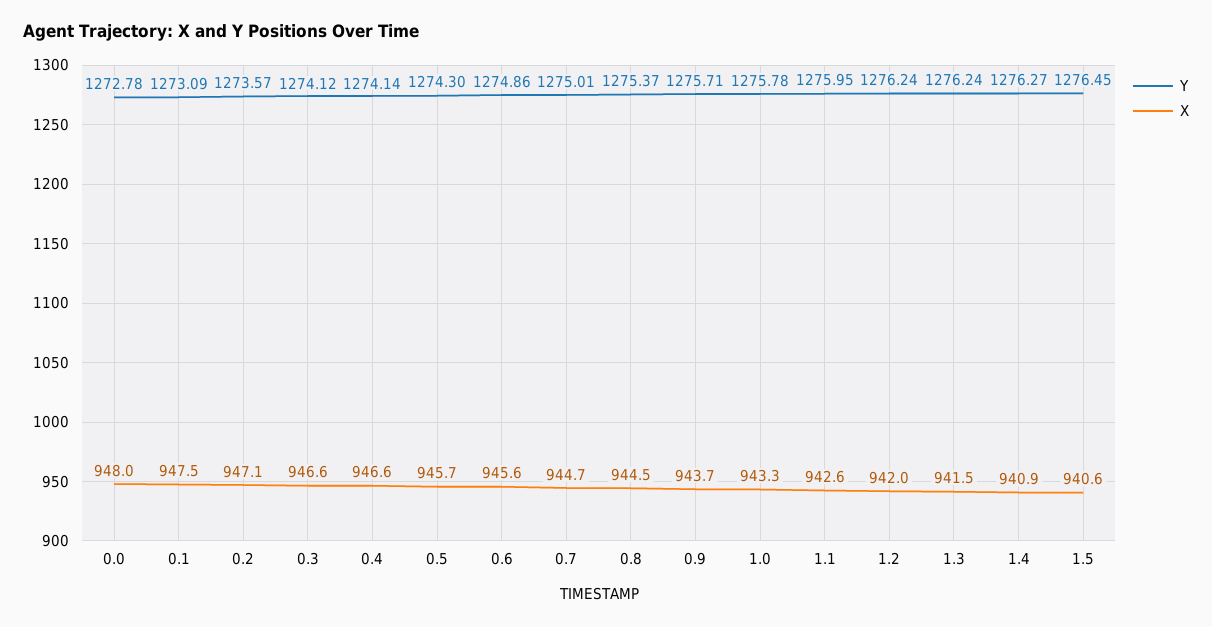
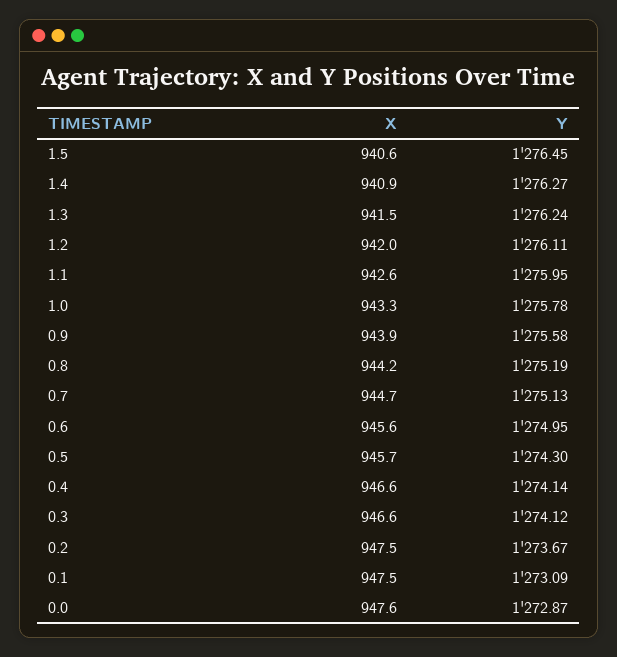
Y, 0.0: 1272.78 -> 1272.87
X, 0.0: 948 -> 947.6
Y, 0.2: 1273.57 -> 1273.67
X, 0.2: 947.1 -> 947.5
Y, 0.6: 1274.86 -> 1274.95
Y, 0.7: 1275.01 -> 1275.13
Y, 0.8: 1275.37 -> 1275.19
X, 0.8: 944.5 -> 944.2
Y, 0.9: 1275.71 -> 1275.58
X, 0.9: 943.7 -> 943.9
Y, 1.2: 1276.24 -> 1276.11

